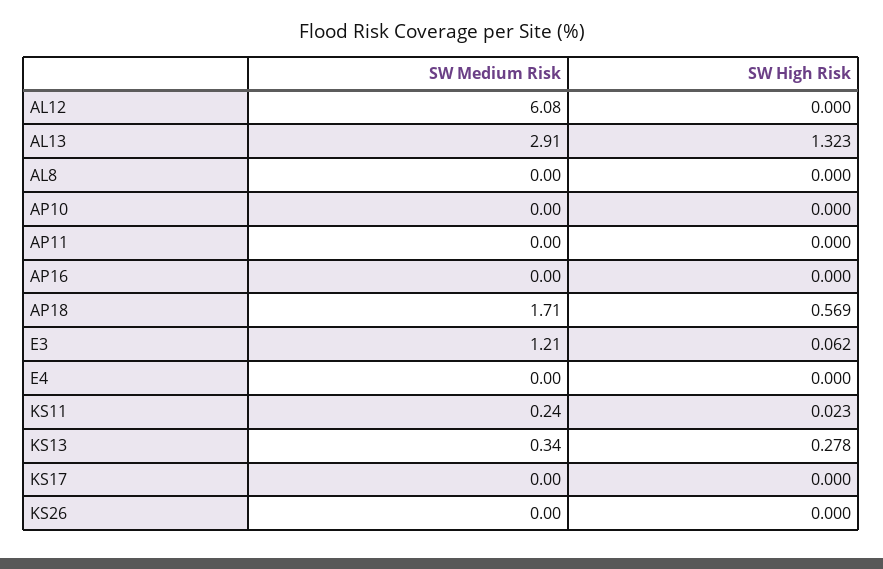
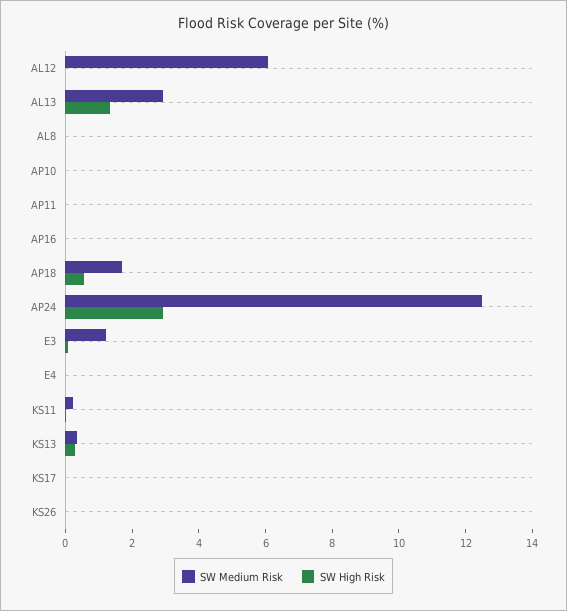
SW Medium Risk, AP24: none -> 12.5
SW High Risk, AP24: none -> 3

